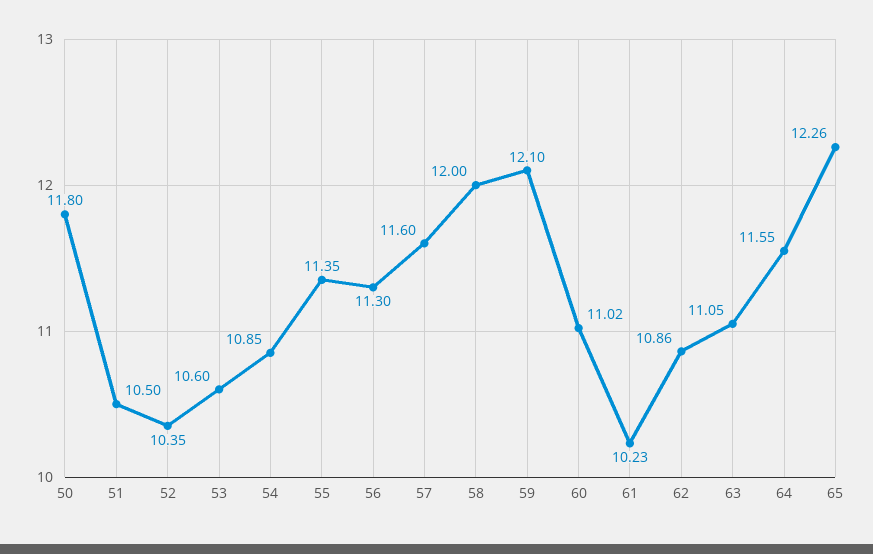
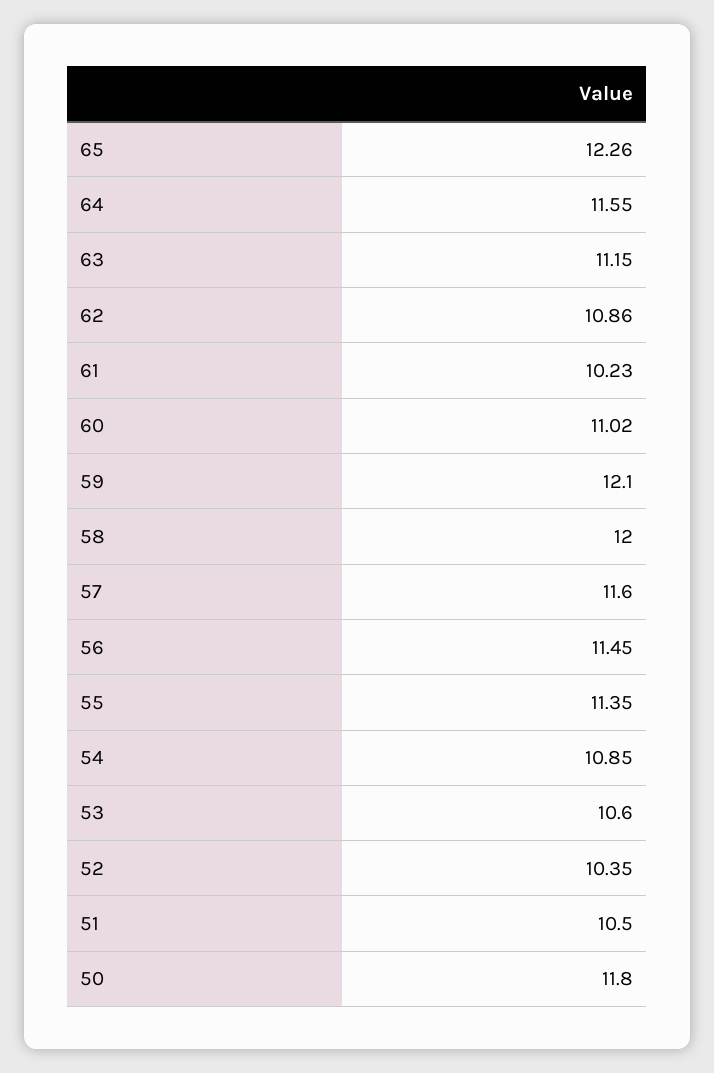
56: 11.3 -> 11.45
63: 11.05 -> 11.15

